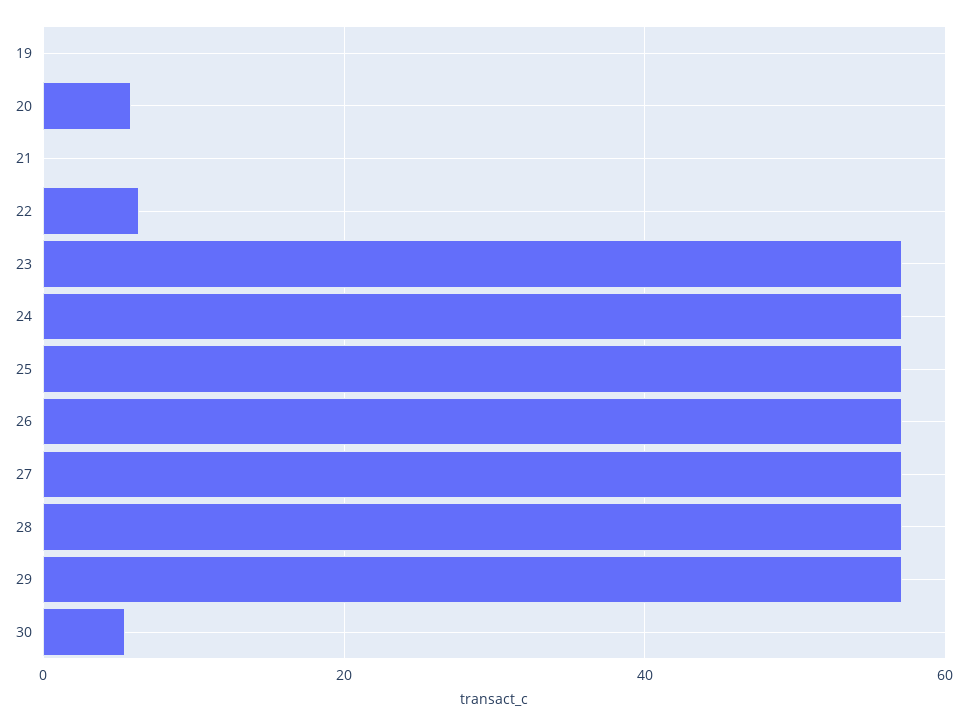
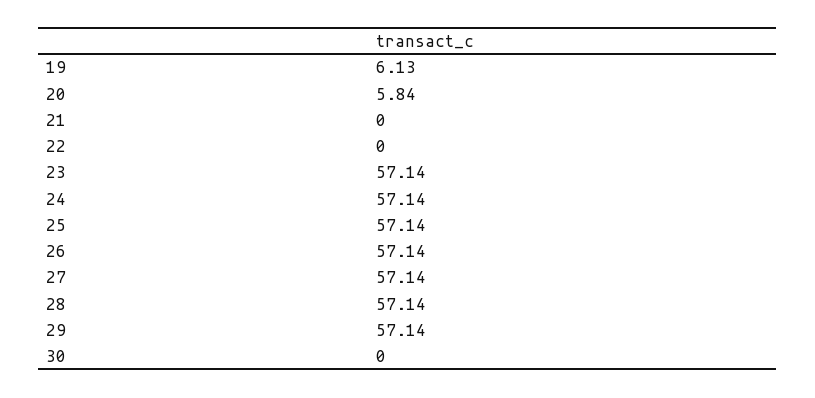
19: 0 -> 6.13
22: 6 -> 0
30: 6 -> 0

